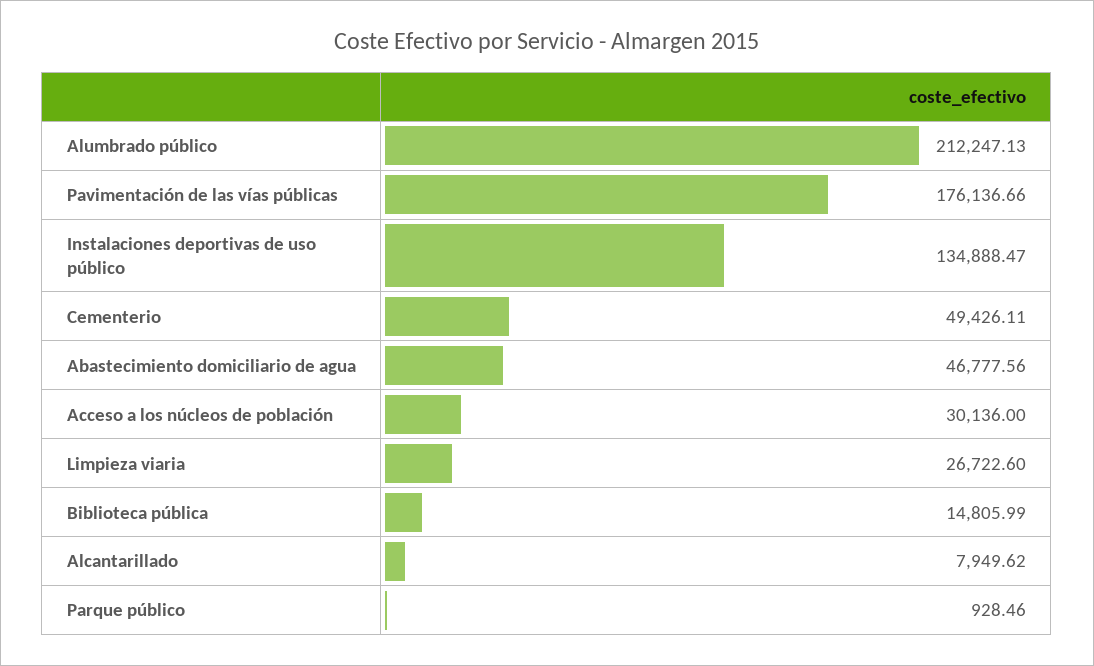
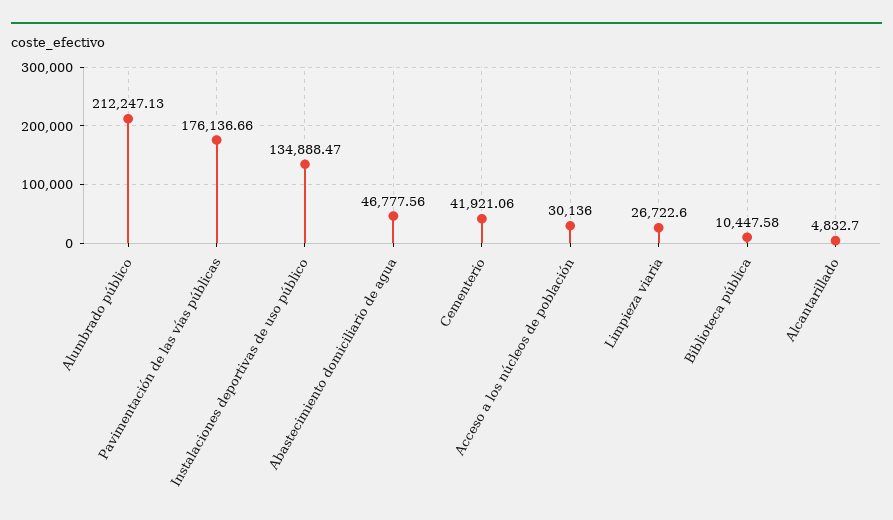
Cementerio: 49426.11 -> 41921.06
Biblioteca pública: 14805.99 -> 10447.58
Alcantarillado: 7949.62 -> 4832.7
Parque público: 928.46 -> none

